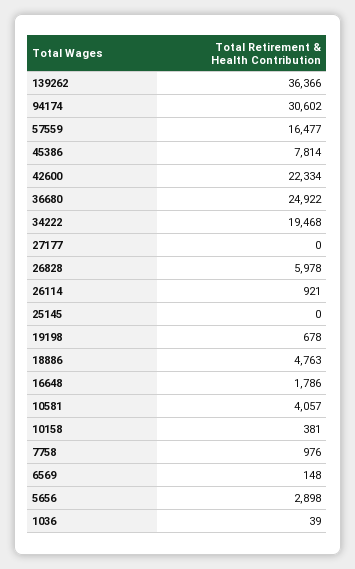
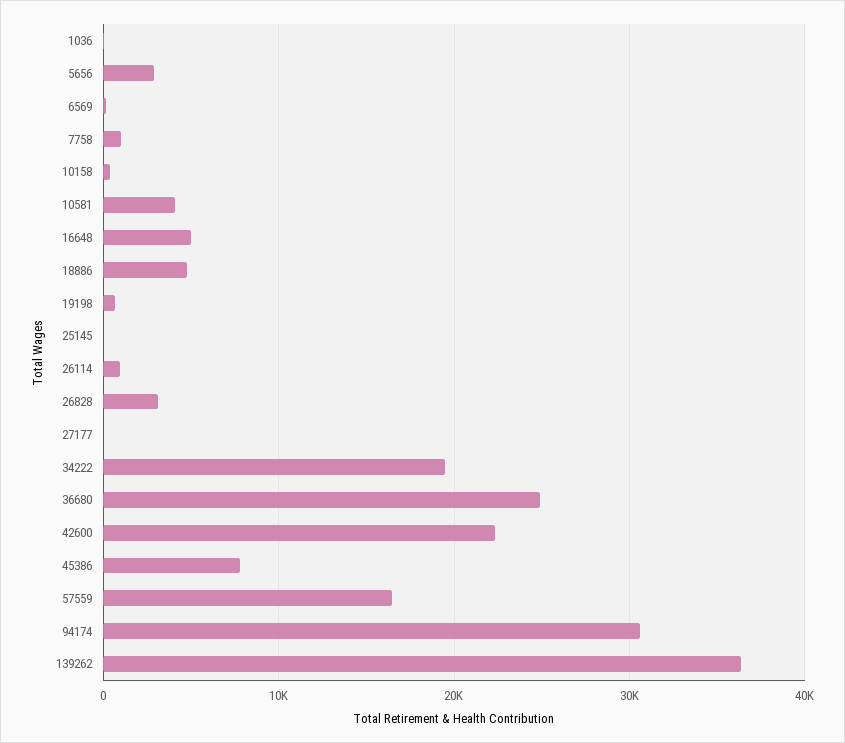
26828: 5978 -> 3000
16648: 1786 -> 5000

